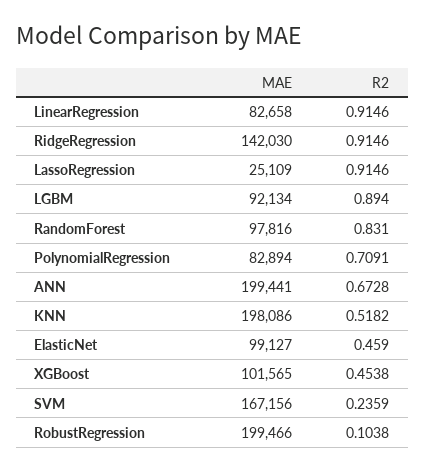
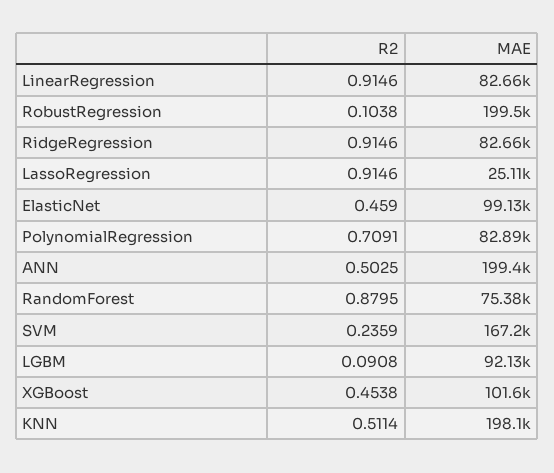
MAE, RidgeRegression: 142030 -> 82660
R2, LGBM: 0.894 -> 0.0908
MAE, RandomForest: 97816 -> 75380
R2, RandomForest: 0.831 -> 0.8795
R2, ANN: 0.6728 -> 0.5025
R2, KNN: 0.5182 -> 0.5114

